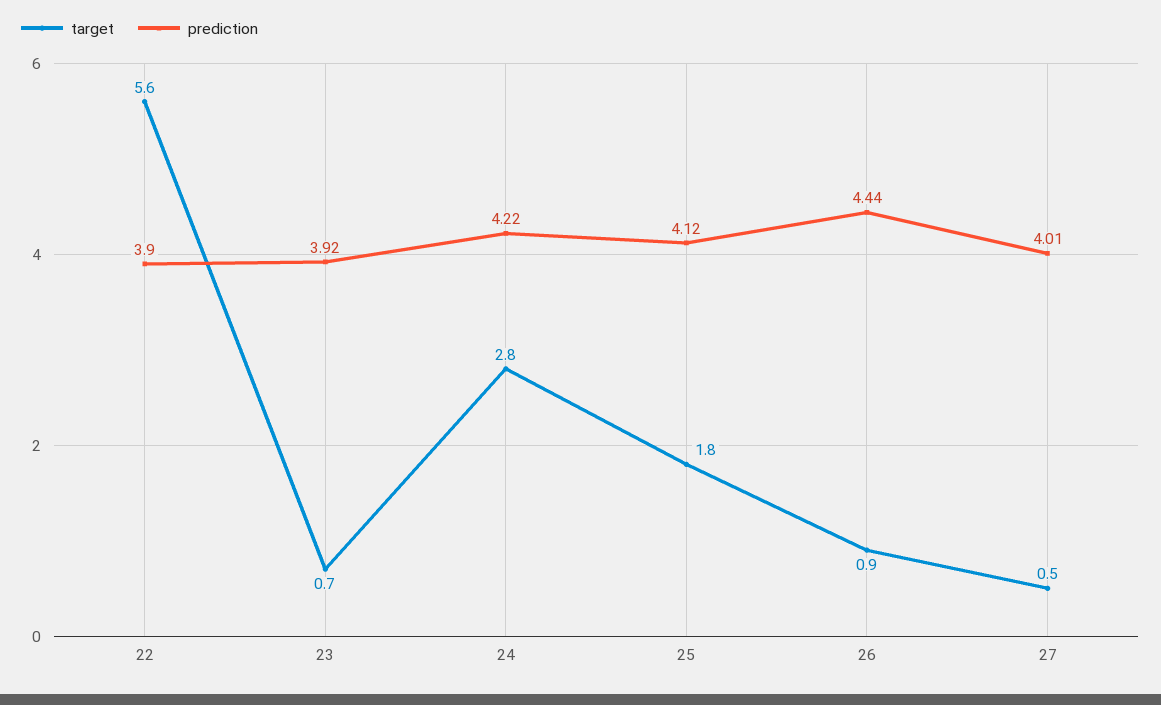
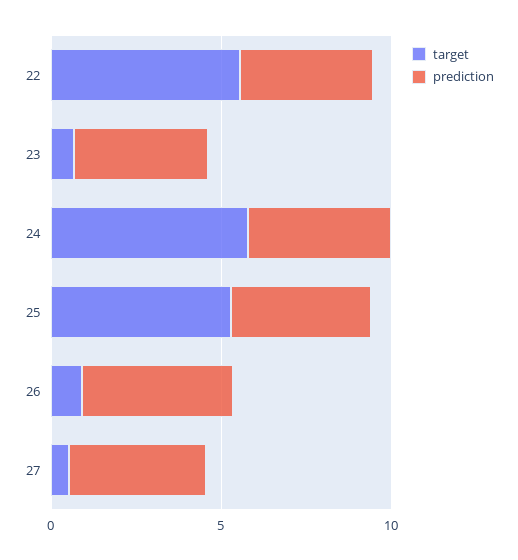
target, 24: 2.8 -> 6
target, 25: 1.8 -> 5

